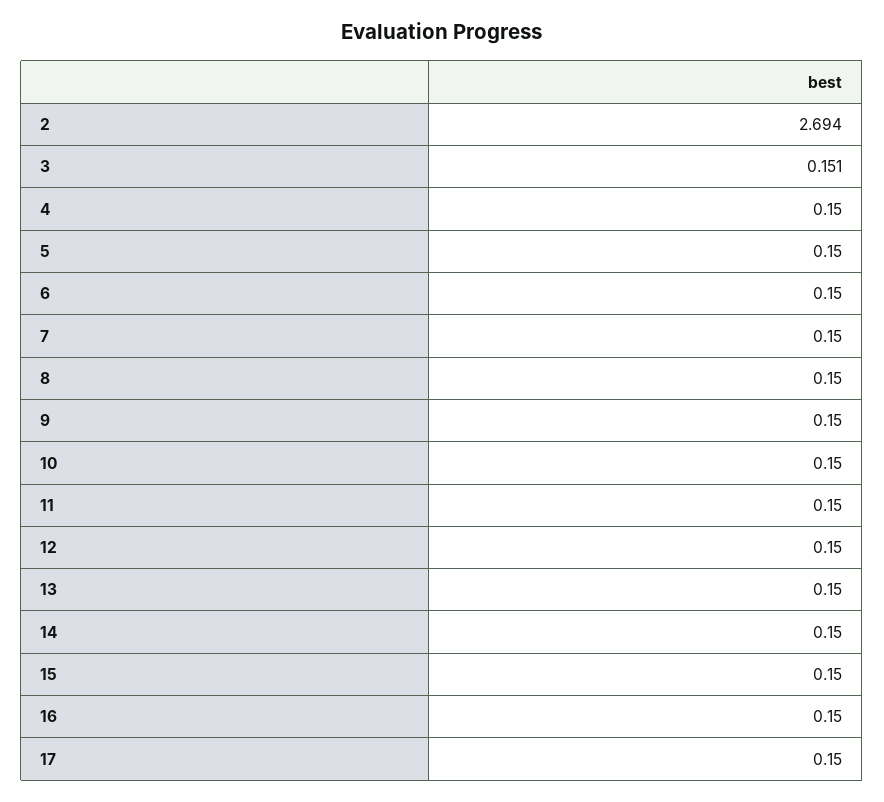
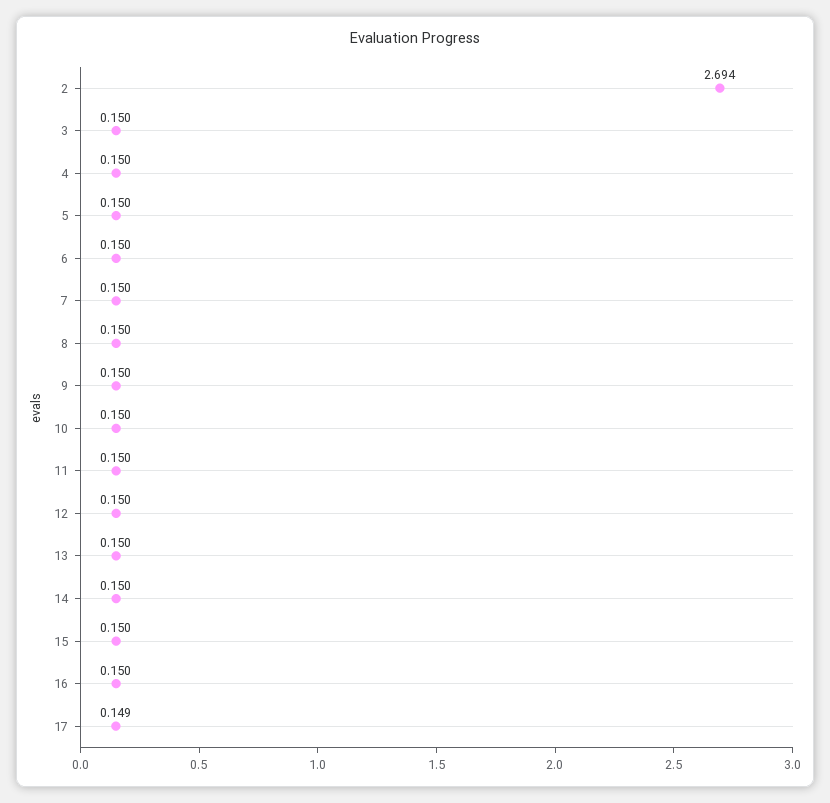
3: 0.151 -> 0.15
17: 0.15 -> 0.149

